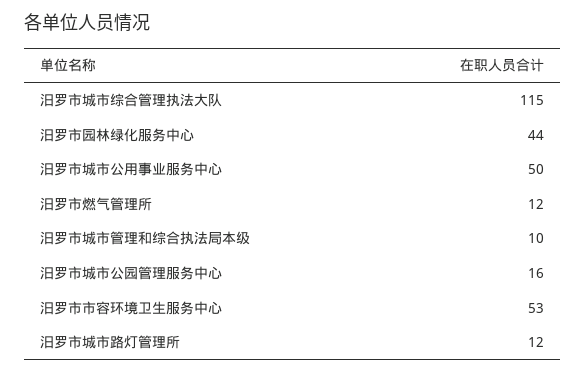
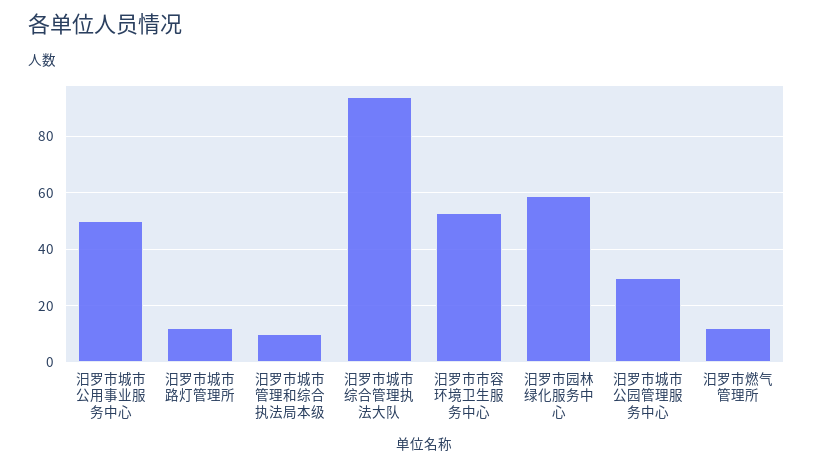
汨罗市城市综合管理执法大队: 115 -> 95
汨罗市园林绿化服务中心: 44 -> 60
汨罗市城市公园管理服务中心: 16 -> 30

